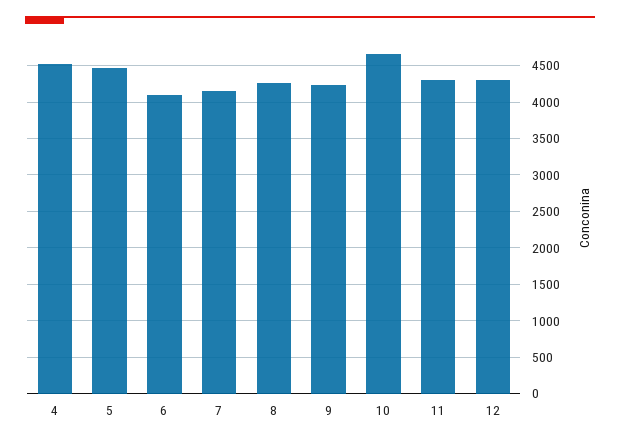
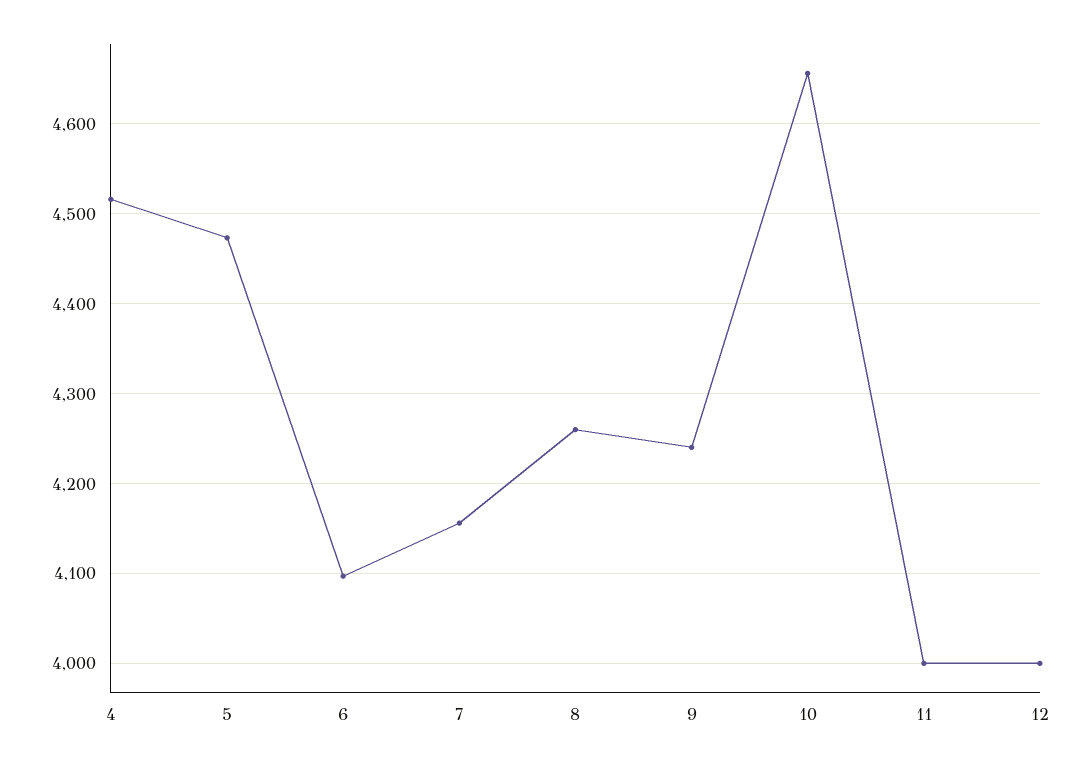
11: 4300 -> 4000
12: 4300 -> 4000

